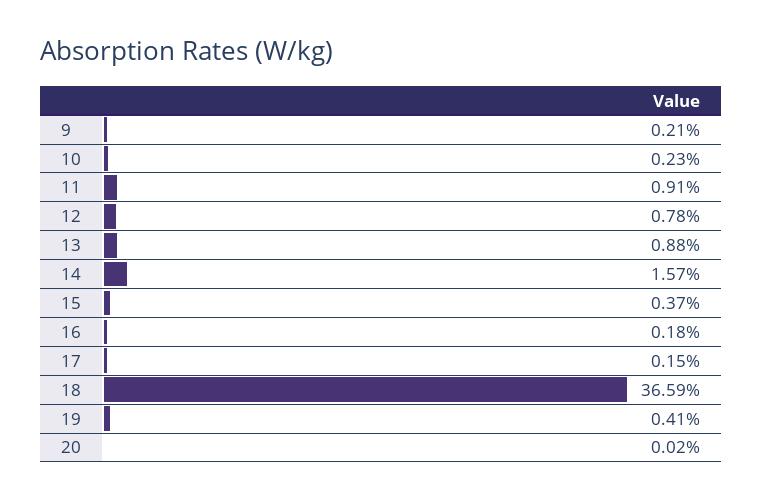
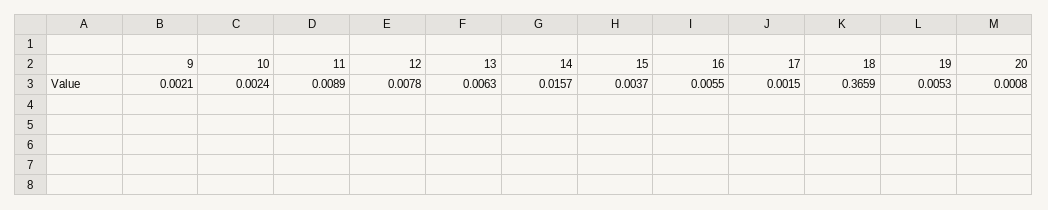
10: 0.0023 -> 0.0024
11: 0.0091 -> 0.0089
13: 0.0088 -> 0.0063
16: 0.0018 -> 0.0055
19: 0.0041 -> 0.0053
20: 0.0002 -> 0.0008

